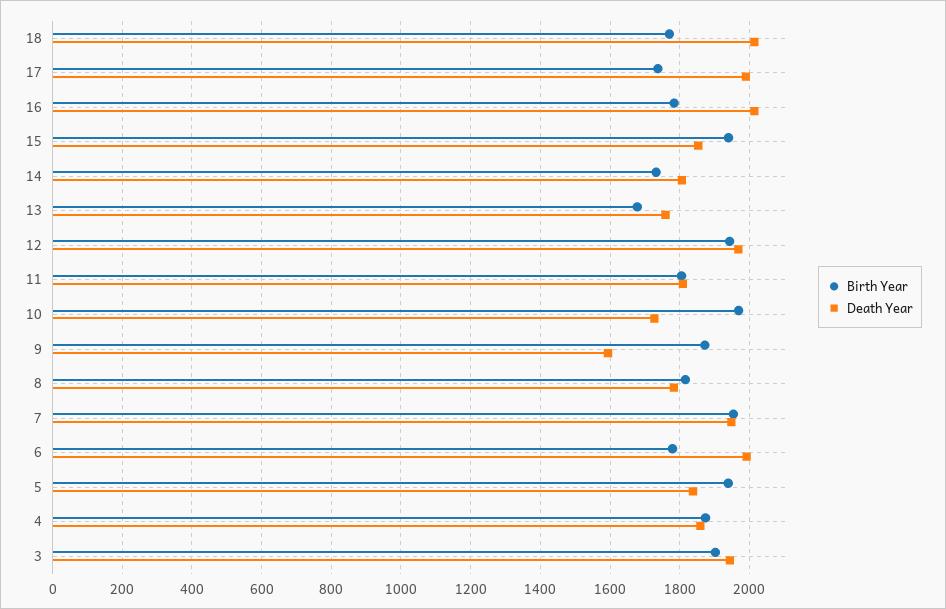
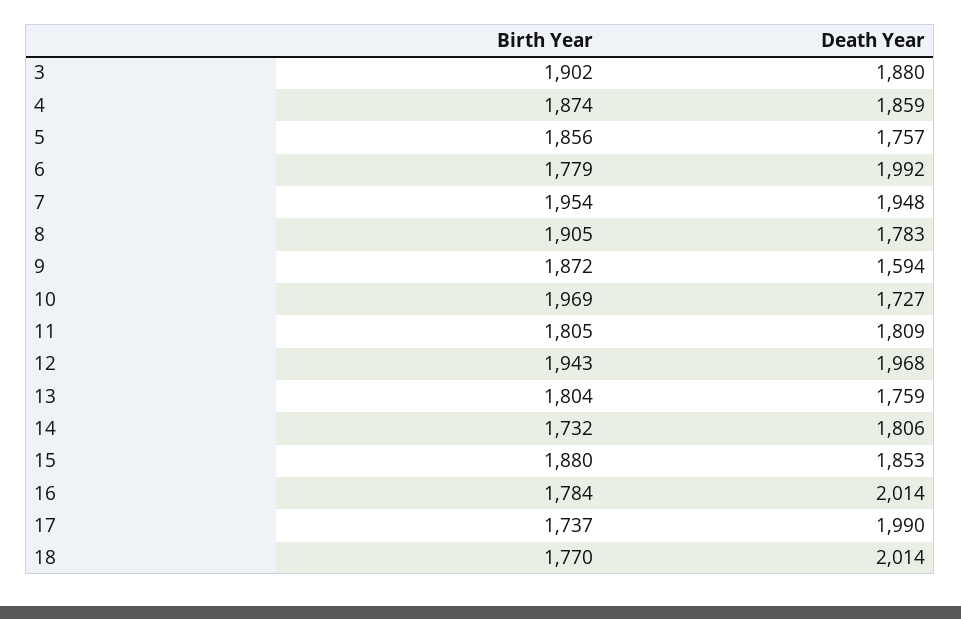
Birth Year, 15: 1940 -> 1880
Birth Year, 13: 1680 -> 1804
Birth Year, 8: 1820 -> 1905
Birth Year, 5: 1940 -> 1856
Death Year, 5: 1840 -> 1757
Death Year, 3: 1940 -> 1880

